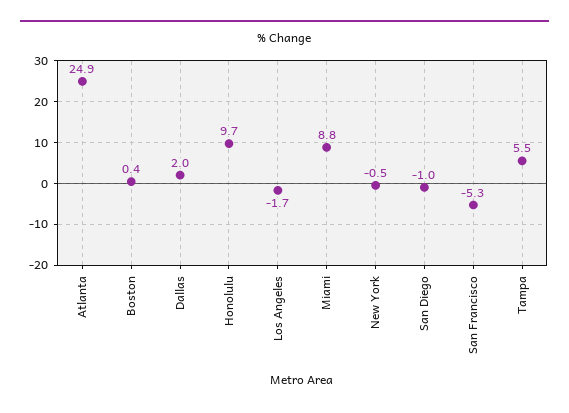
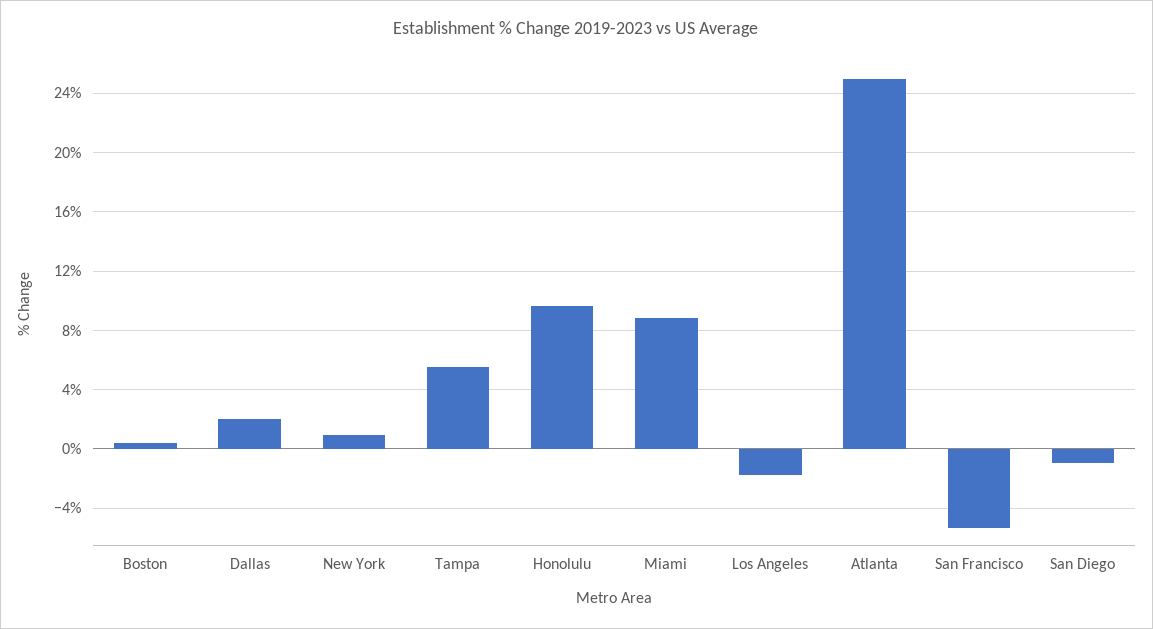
New York: -0.5 -> 1

